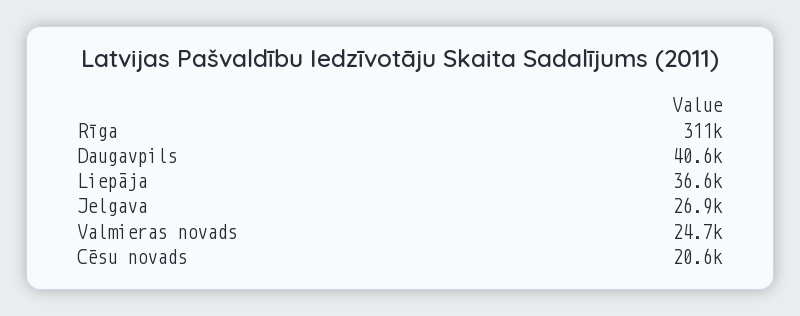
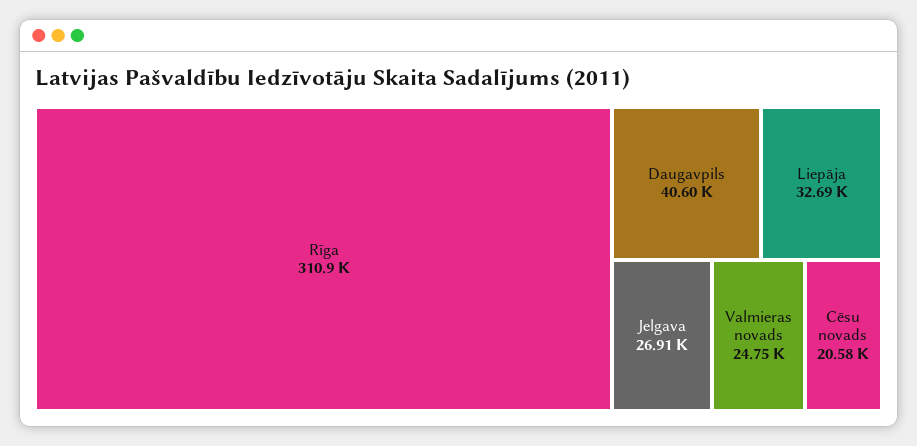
Liepāja: 36600 -> 32690

